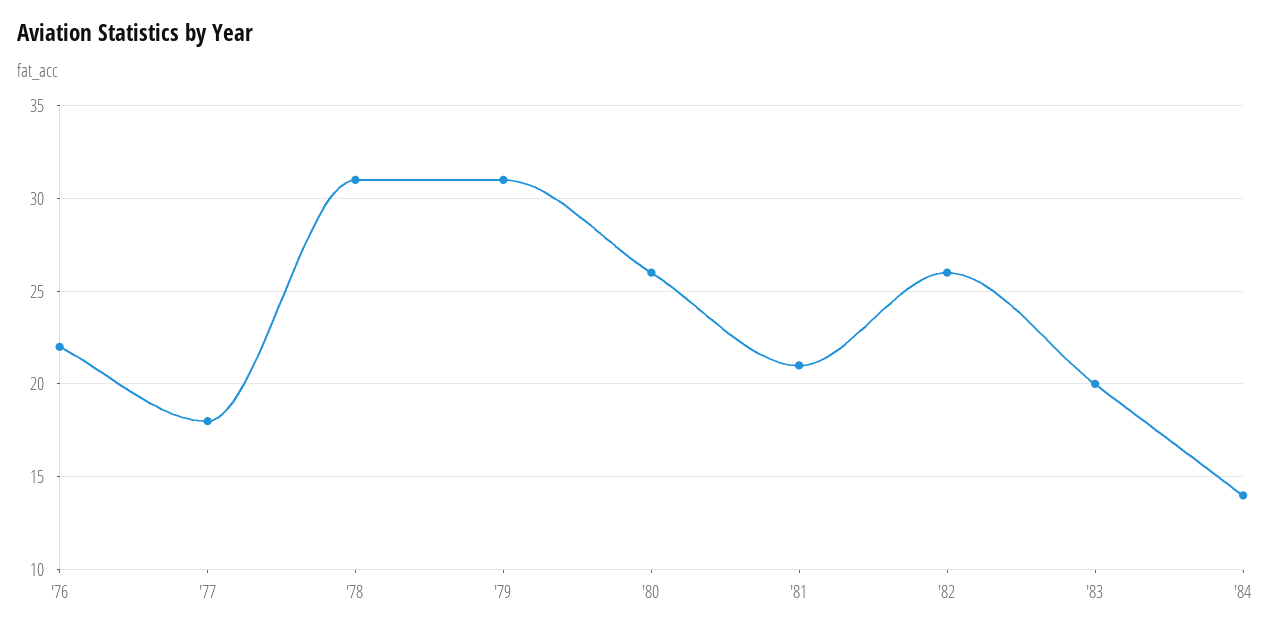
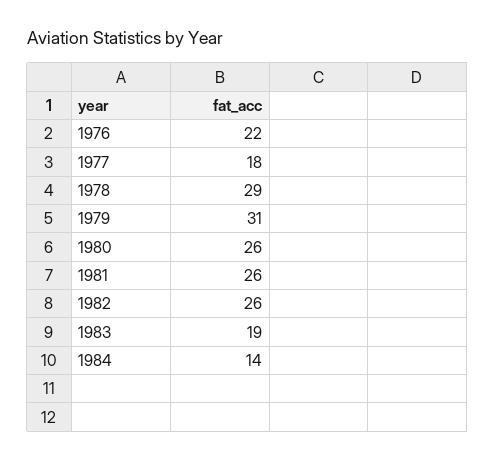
'78: 31 -> 29
'81: 21 -> 26
'83: 20 -> 19

